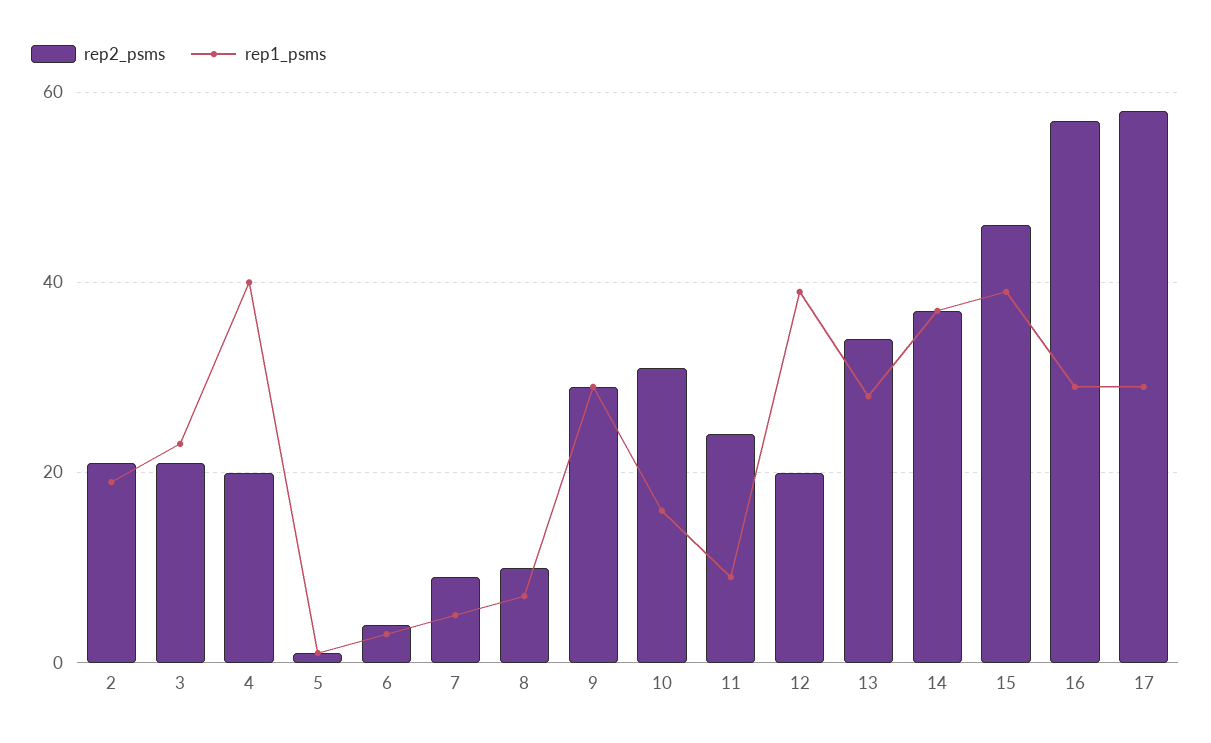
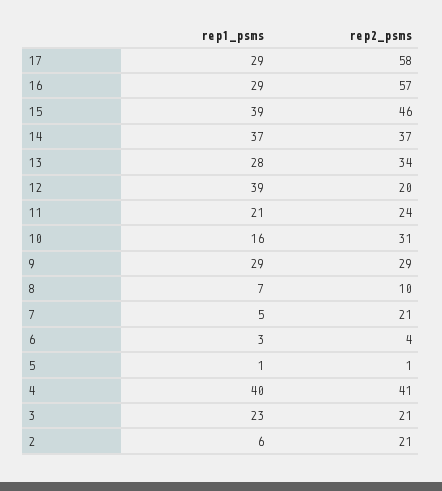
rep1_psms, 2: 20 -> 6
rep2_psms, 4: 20 -> 41
rep2_psms, 7: 10 -> 21
rep1_psms, 11: 10 -> 21

